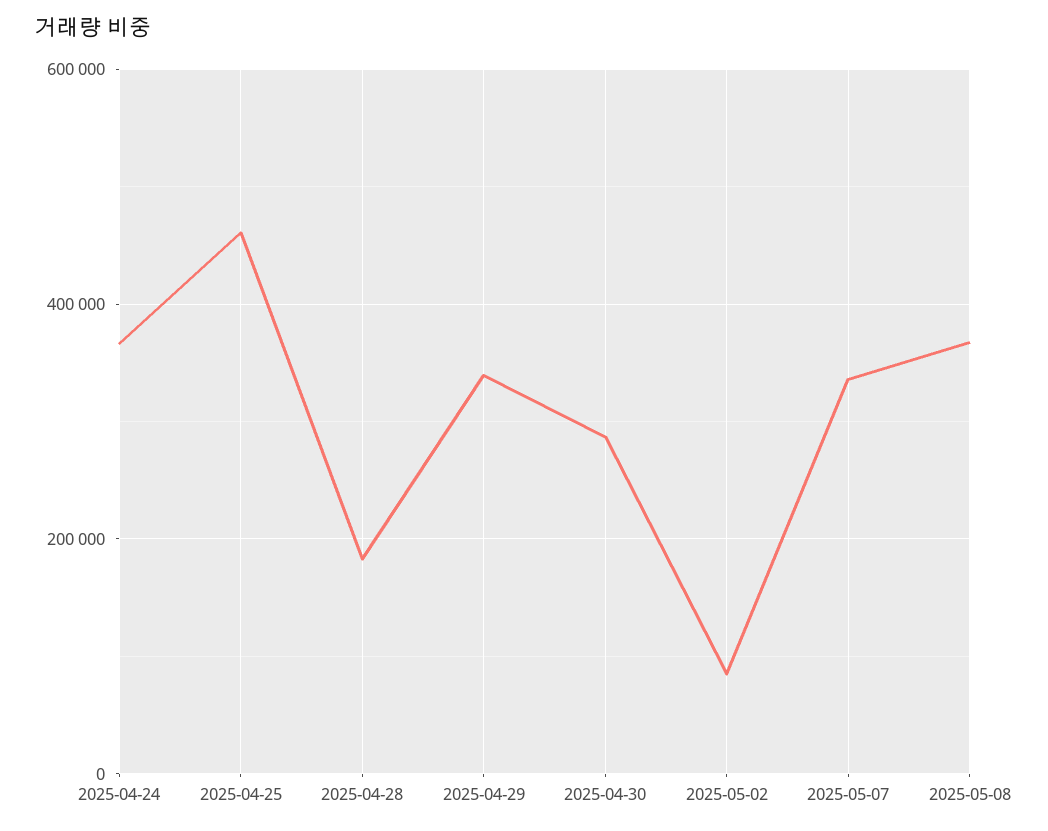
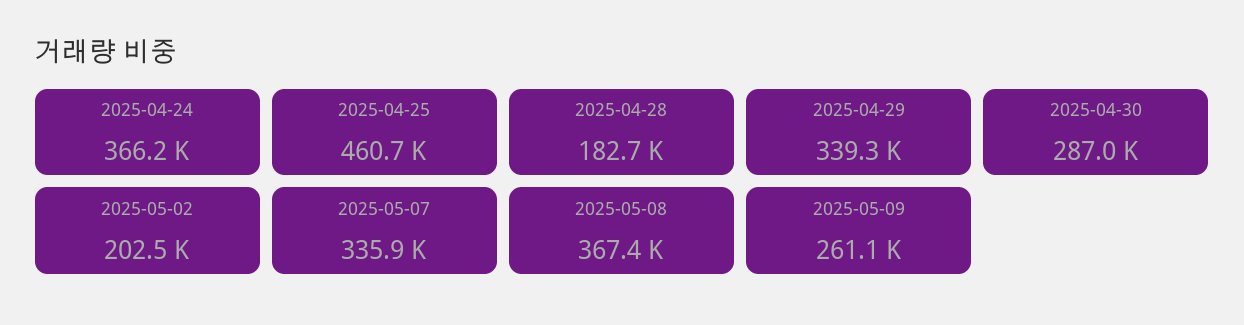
2025-05-02: 80000 -> 202500
2025-05-09: none -> 261100

